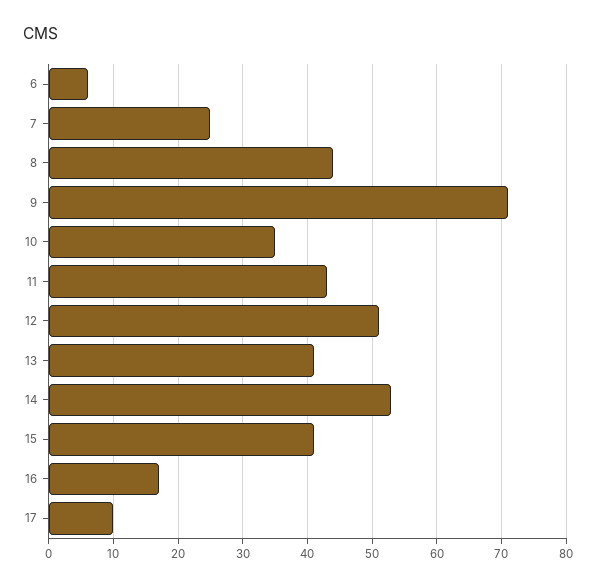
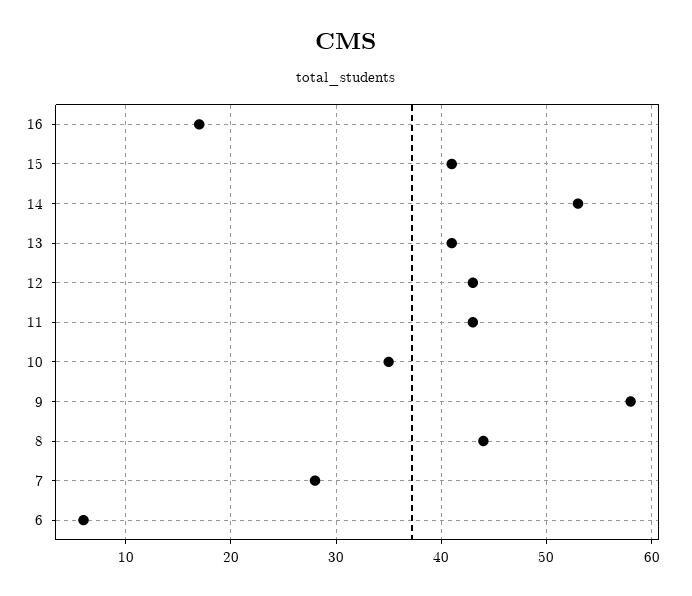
7: 25 -> 28
9: 71 -> 58
12: 51 -> 43
17: 10 -> none

